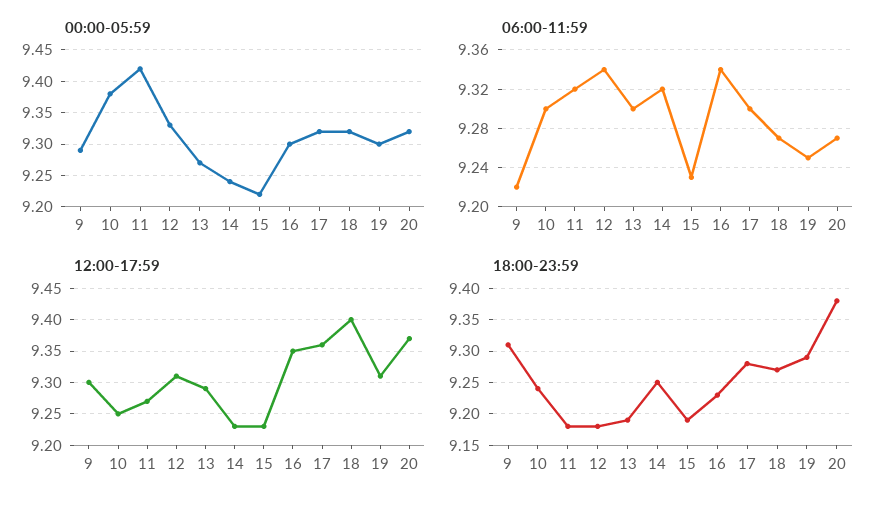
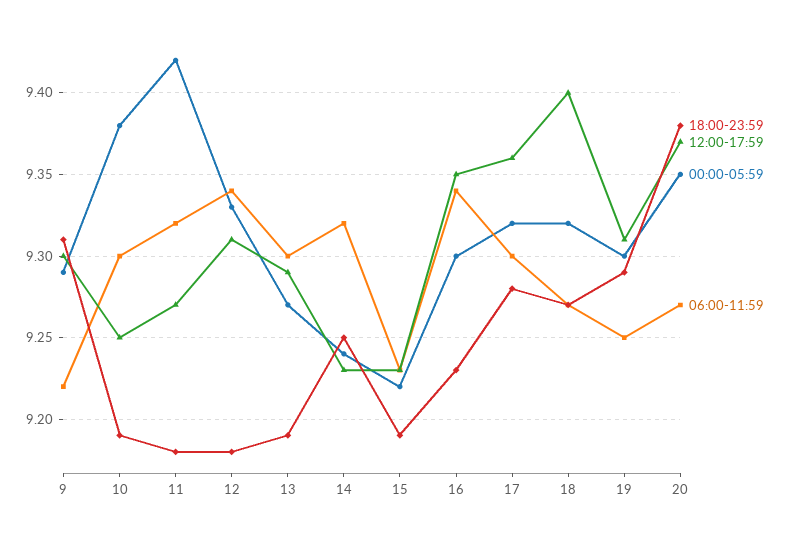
00:00-05:59, 20: 9.32 -> 9.35
18:00-23:59, 10: 9.24 -> 9.19

